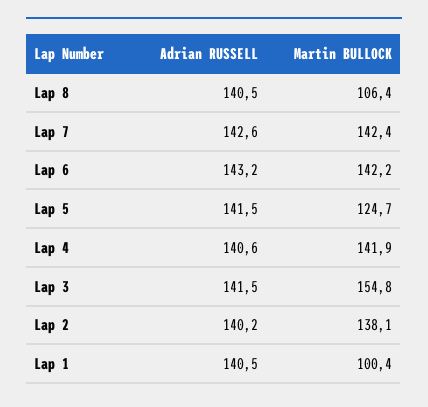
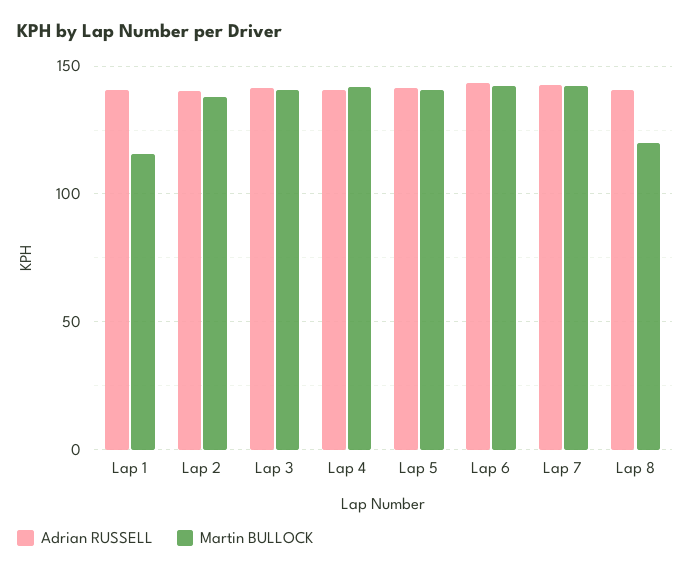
Martin BULLOCK, Lap 8: 106.4 -> 120
Martin BULLOCK, Lap 5: 124.7 -> 140
Martin BULLOCK, Lap 3: 154.8 -> 140
Martin BULLOCK, Lap 1: 100.4 -> 115

